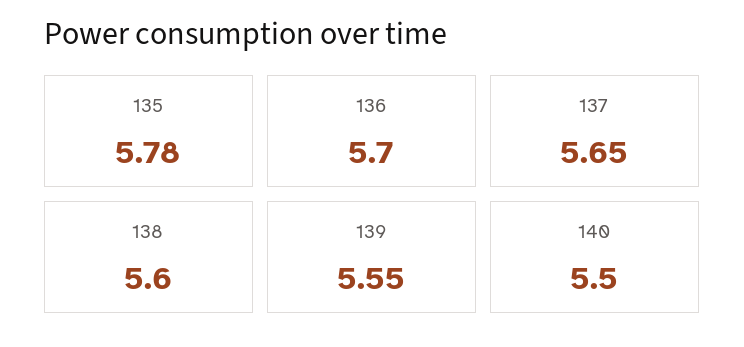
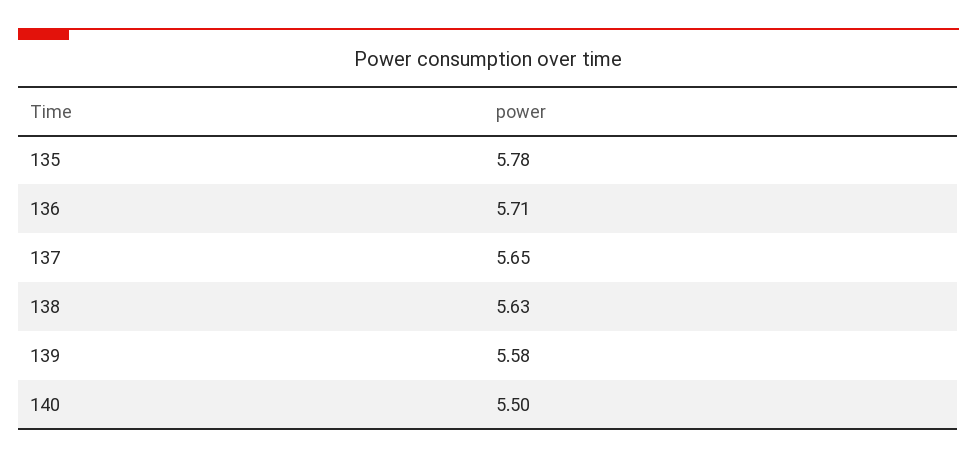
136: 5.7 -> 5.71
138: 5.6 -> 5.63
139: 5.55 -> 5.58

